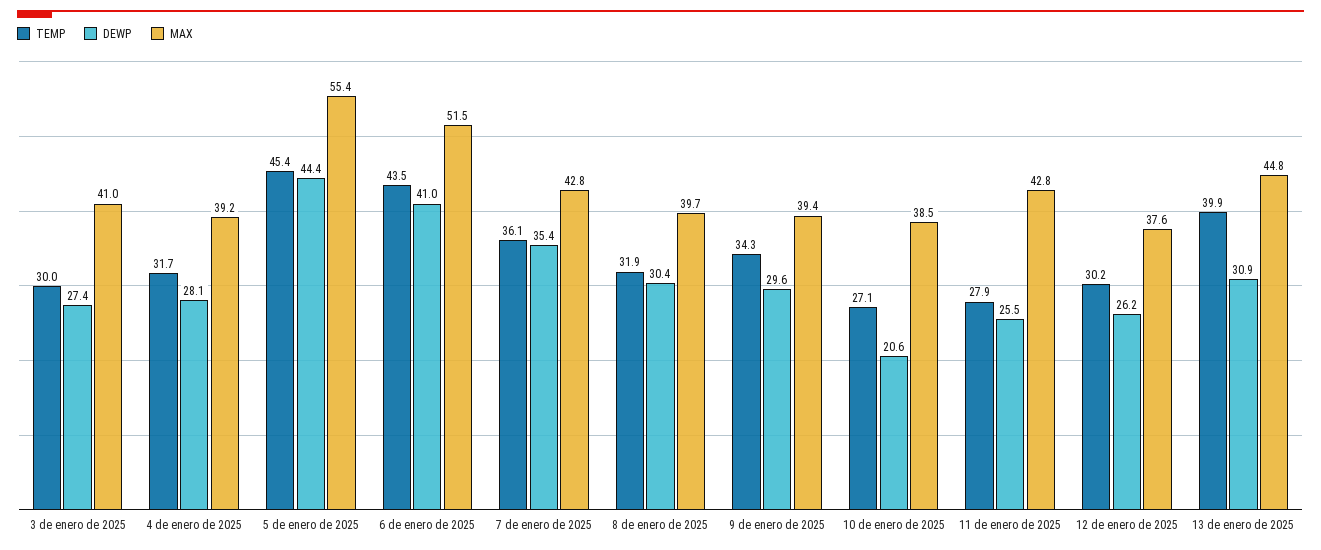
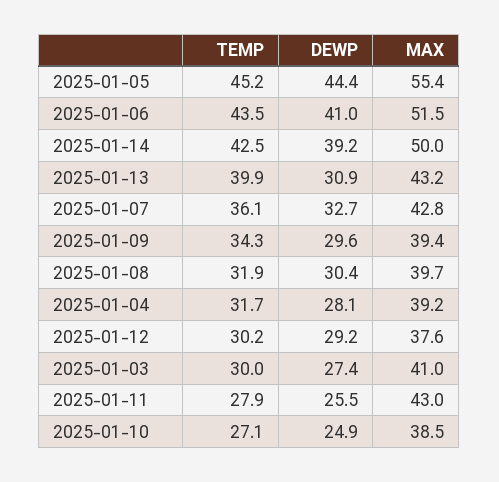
TEMP, 5 de enero de 2025: 45.4 -> 45.2
DEWP, 7 de enero de 2025: 35.4 -> 32.7
DEWP, 10 de enero de 2025: 20.6 -> 24.9
MAX, 11 de enero de 2025: 42.8 -> 43
DEWP, 12 de enero de 2025: 26.2 -> 29.2
MAX, 13 de enero de 2025: 44.8 -> 43.2
TEMP, 2025-01-14: none -> 42.5
DEWP, 2025-01-14: none -> 39.2
MAX, 2025-01-14: none -> 50

